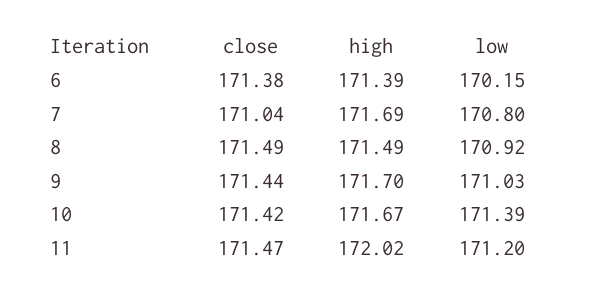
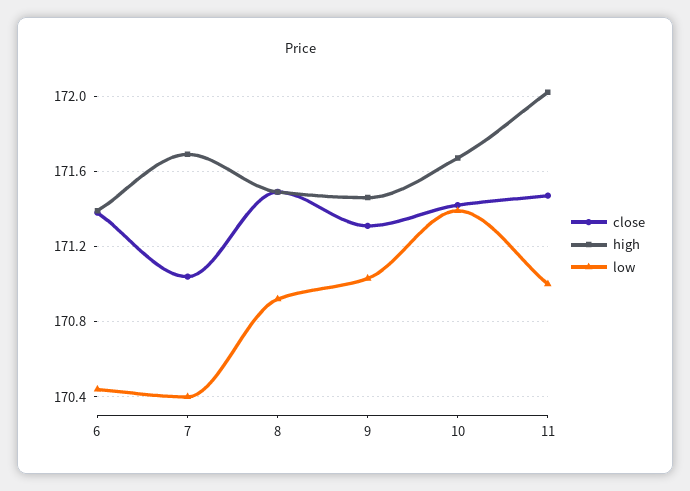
low, 6: 170.15 -> 170.45
low, 7: 170.8 -> 170.4
close, 9: 171.44 -> 171.3
high, 9: 171.7 -> 171.45
low, 11: 171.2 -> 171

